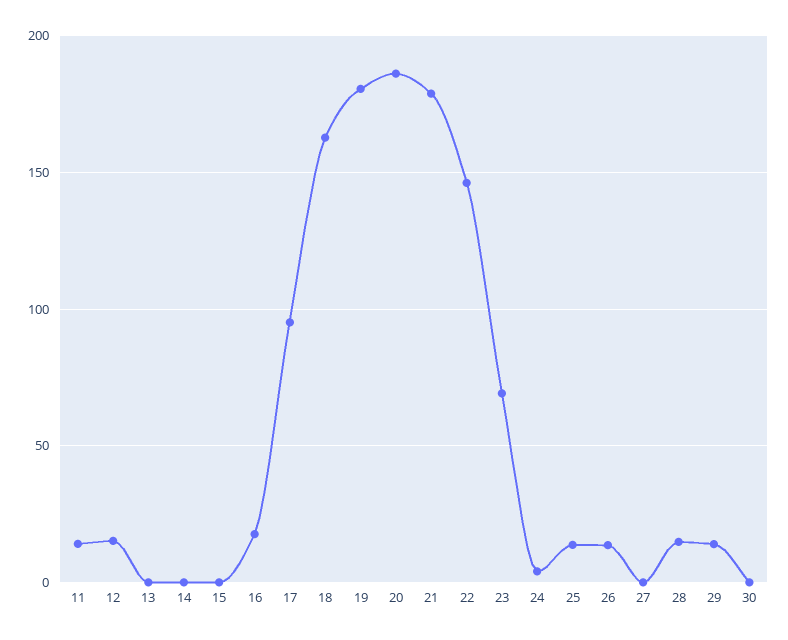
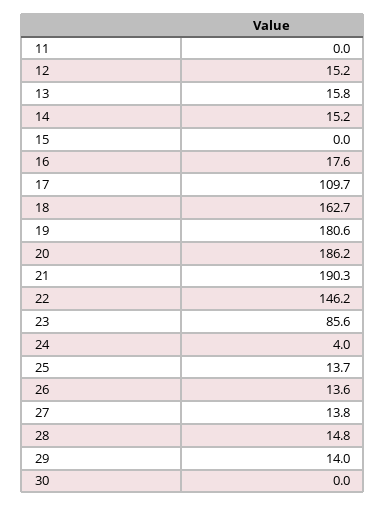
11: 15 -> 0
13: 0 -> 15.8
14: 0 -> 15.2
17: 95 -> 109.7
21: 180 -> 190.3
23: 70 -> 85.6
27: 0 -> 13.8

